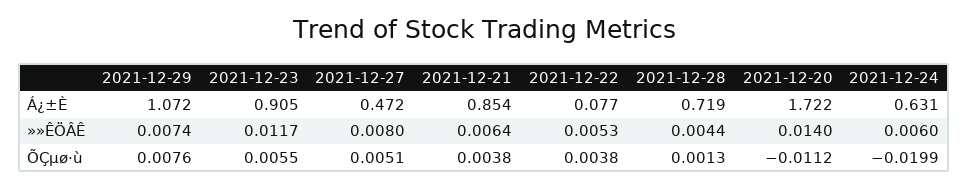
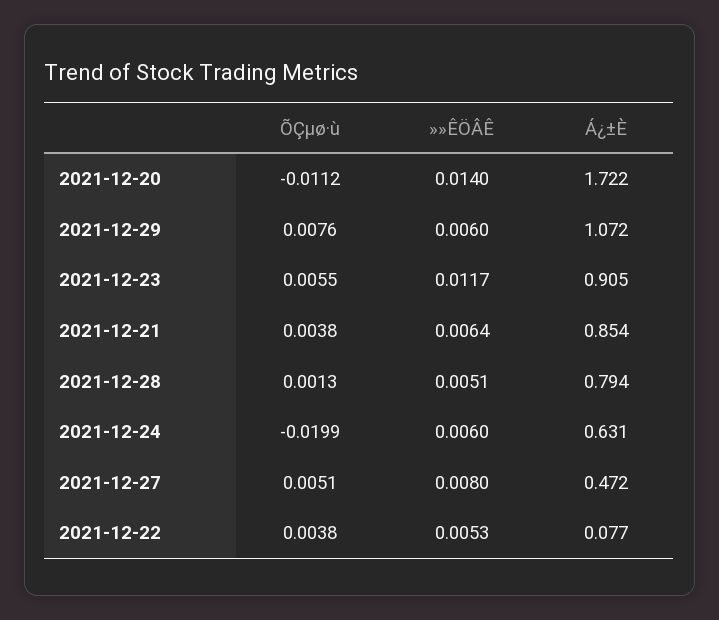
2021-12-28, Á¿±È: 0.719 -> 0.794
2021-12-29, »»ÊÖÂÊ: 0.0074 -> 0.006
2021-12-28, »»ÊÖÂÊ: 0.0044 -> 0.0051

